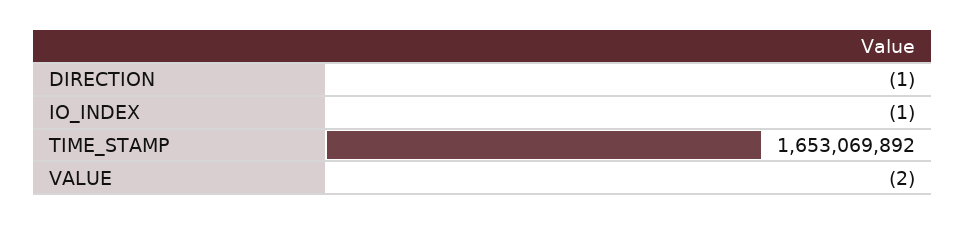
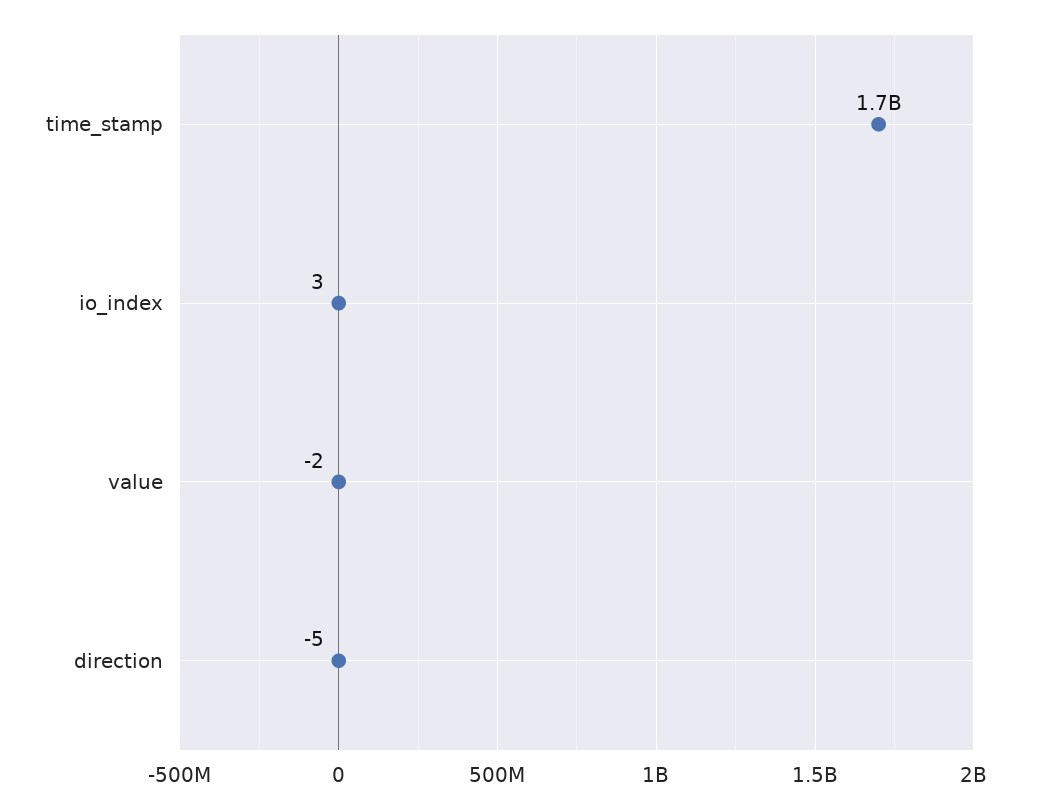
DIRECTION: -1 -> -5
IO_INDEX: -1 -> 3

